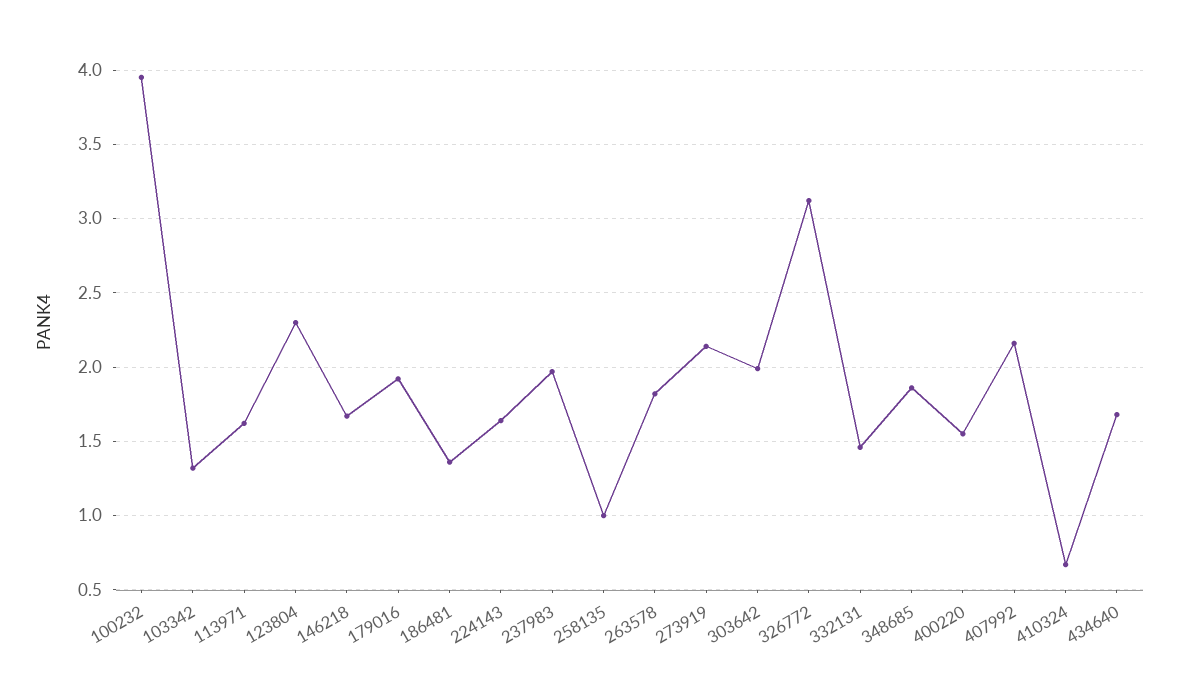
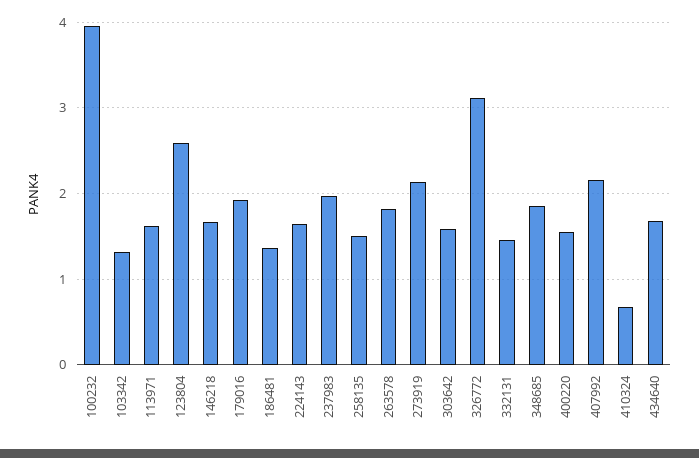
123804: 2.3 -> 2.6
258135: 1 -> 1.5
303642: 2 -> 1.6

